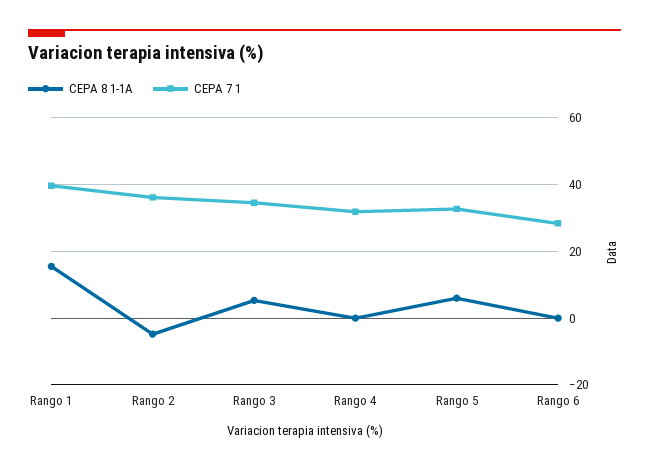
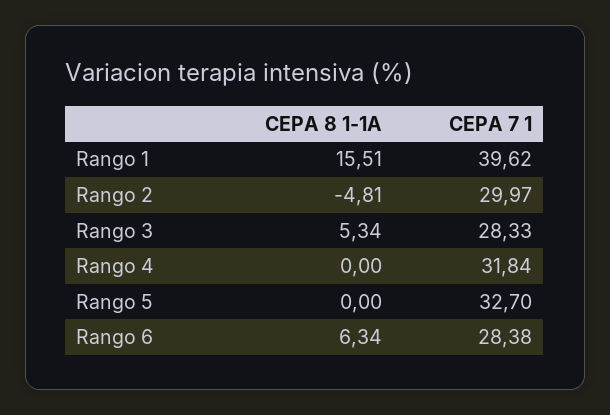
CEPA 7 1, Rango 2: 36 -> 29.97
CEPA 7 1, Rango 3: 34 -> 28.33
CEPA 8 1-1A, Rango 5: 6 -> 0
CEPA 8 1-1A, Rango 6: 0 -> 6.34

